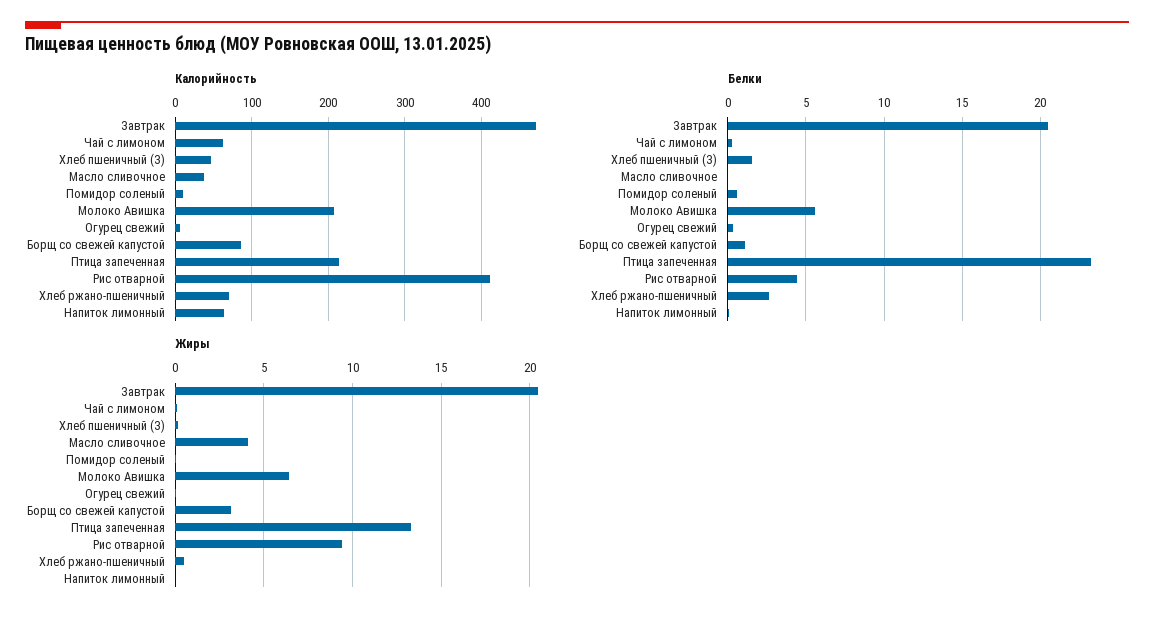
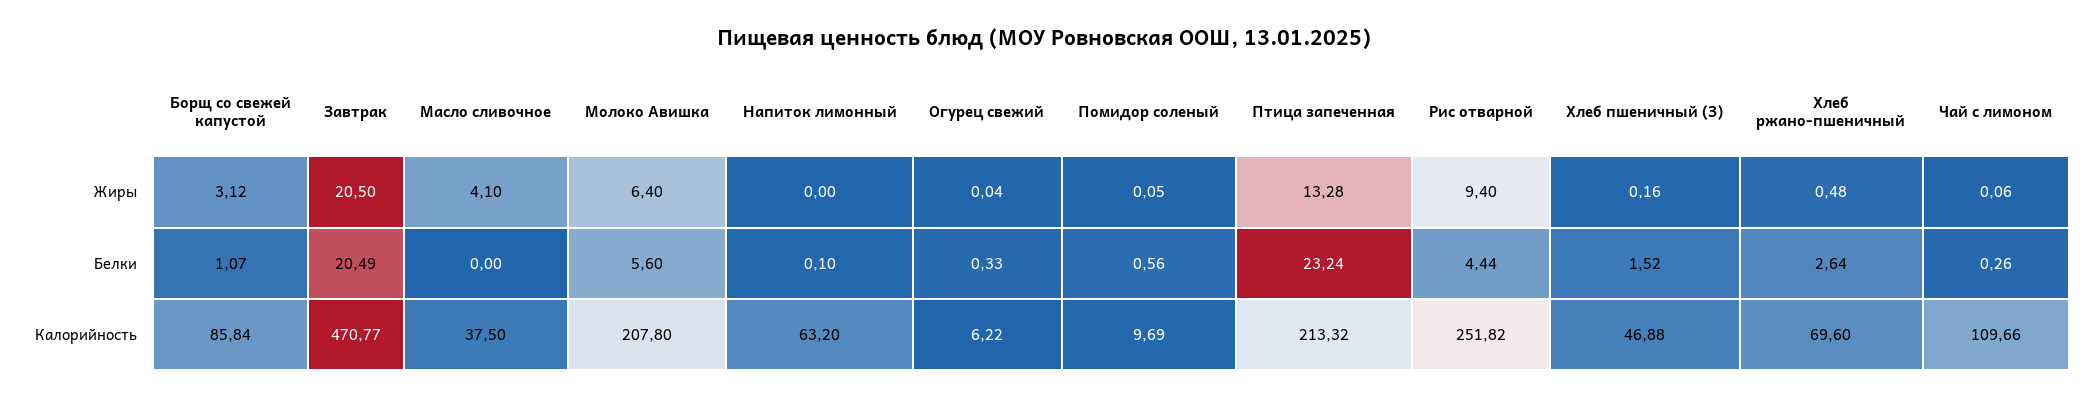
Калорийность, Чай с лимоном: 60 -> 109.66
Калорийность, Рис отварной: 410 -> 251.82

